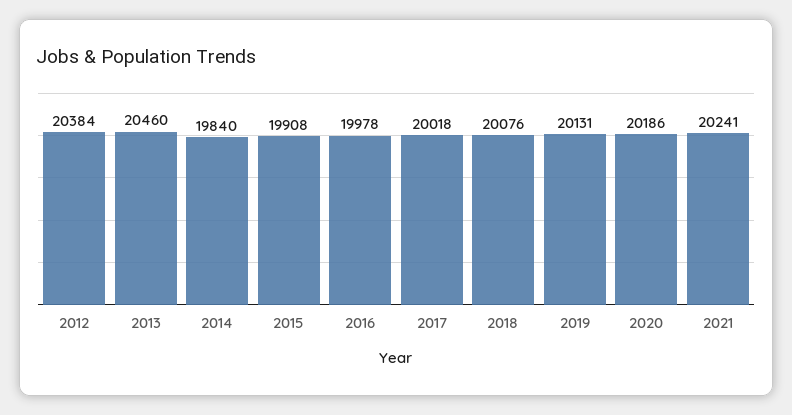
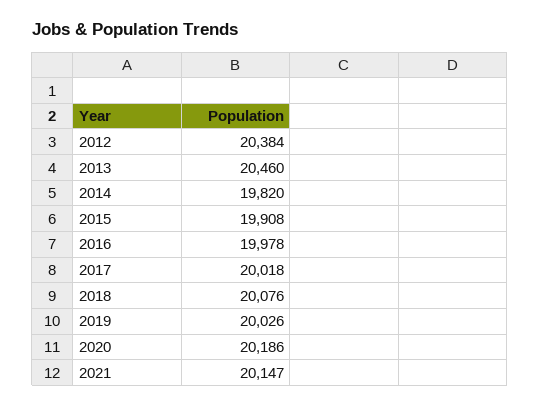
2014: 19840 -> 19820
2019: 20131 -> 20026
2021: 20241 -> 20147

